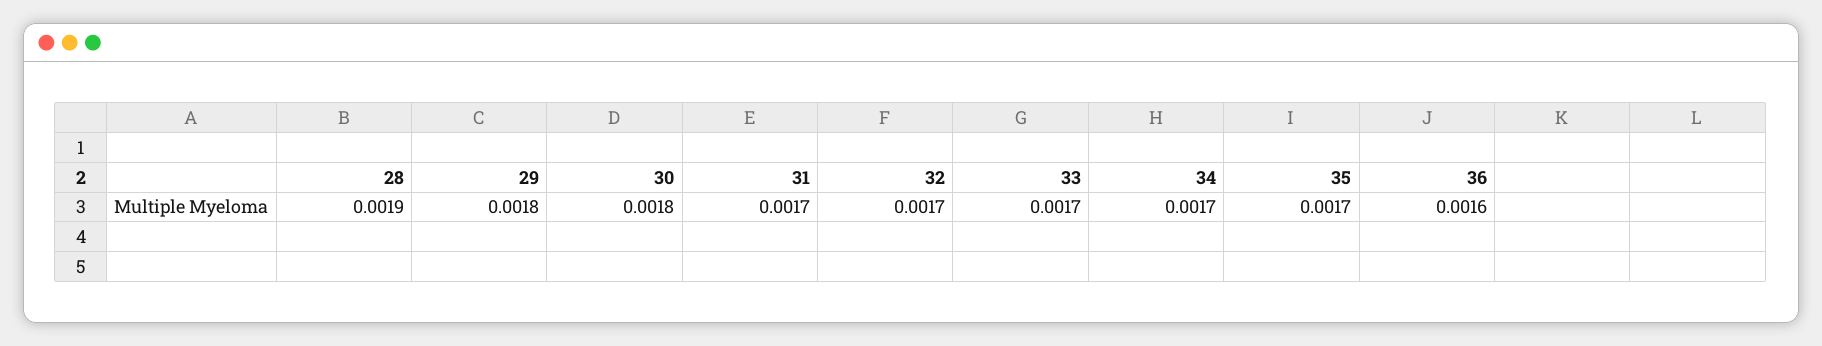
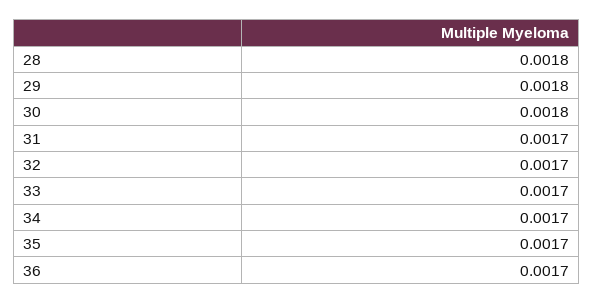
28: 0.0019 -> 0.0018
36: 0.0016 -> 0.0017

